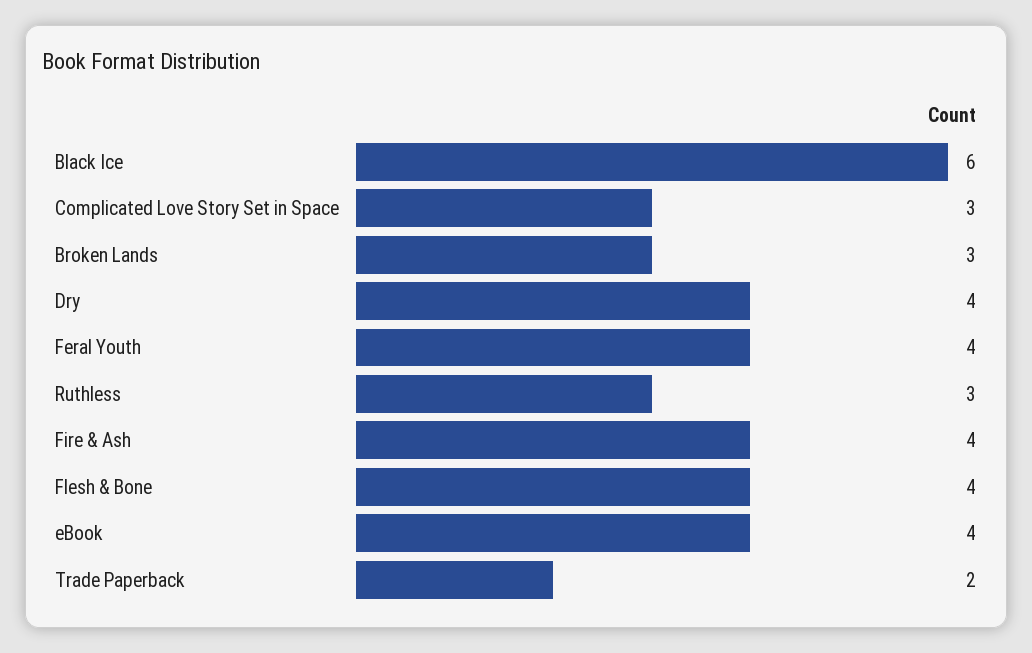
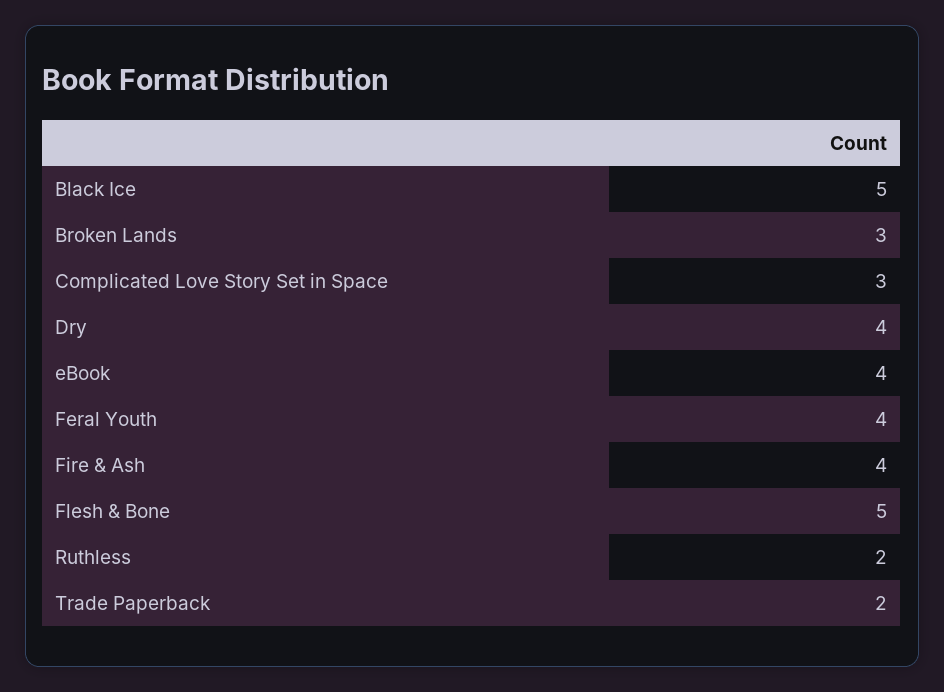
Black Ice: 6 -> 5
Ruthless: 3 -> 2
Flesh & Bone: 4 -> 5

